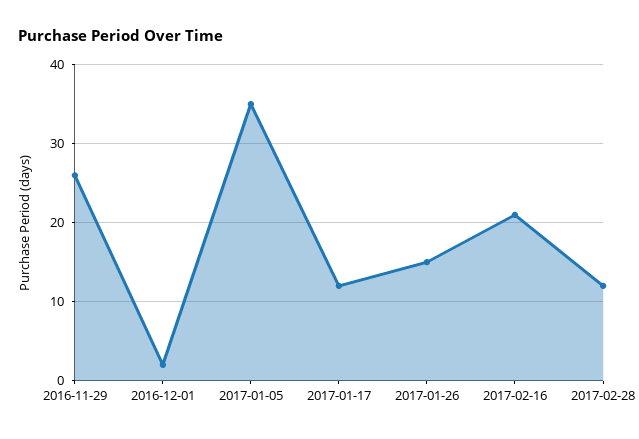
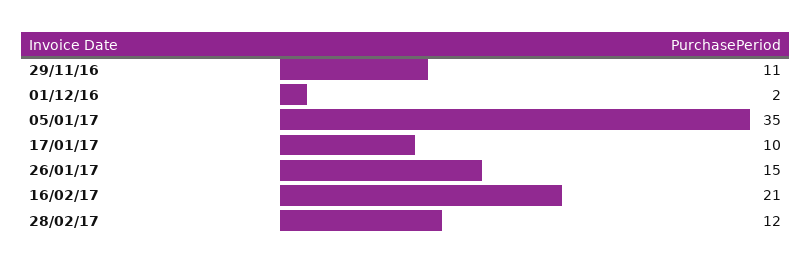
2016-11-29: 26 -> 11
2017-01-17: 12 -> 10

